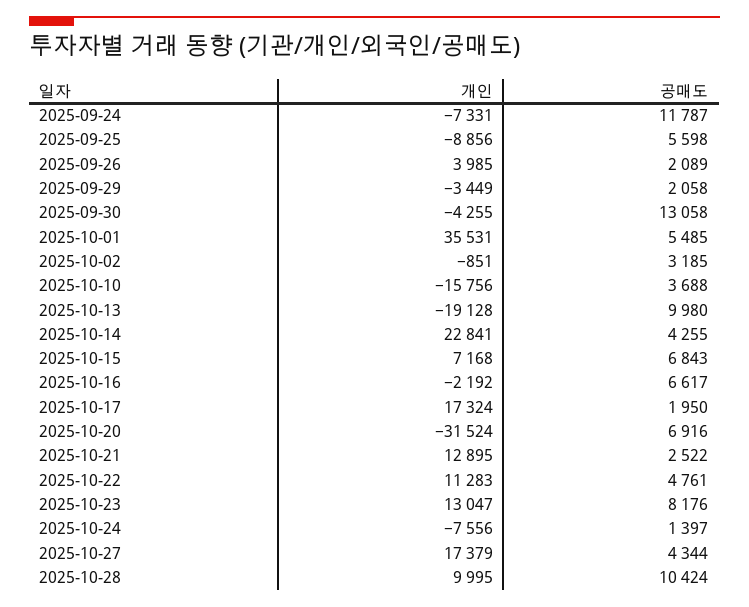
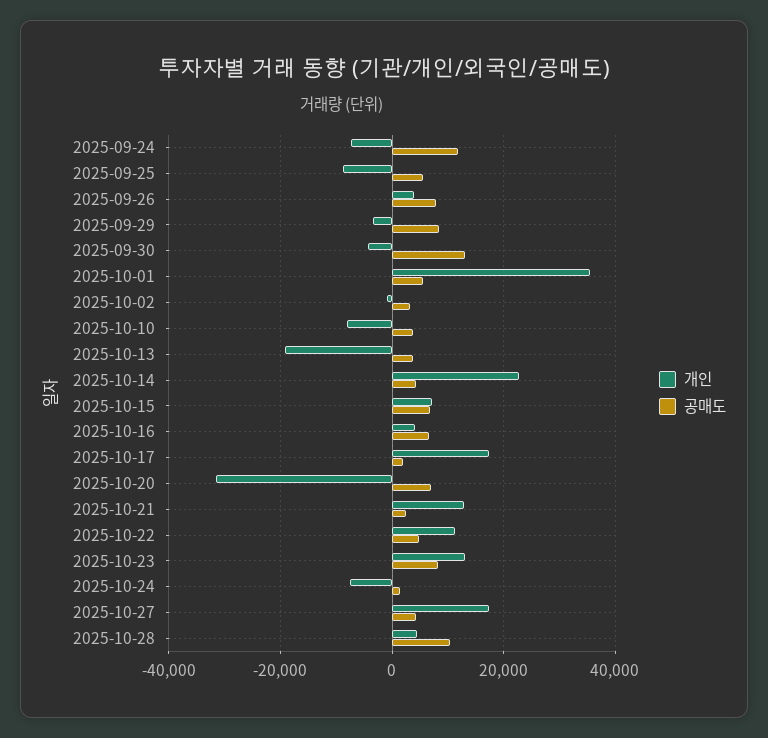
공매도, 2025-09-26: 2089 -> 8000
공매도, 2025-09-29: 2058 -> 8000
개인, 2025-10-10: -15756 -> -8000
공매도, 2025-10-13: 9980 -> 4000
개인, 2025-10-16: -2192 -> 4000
개인, 2025-10-28: 9995 -> 4000

